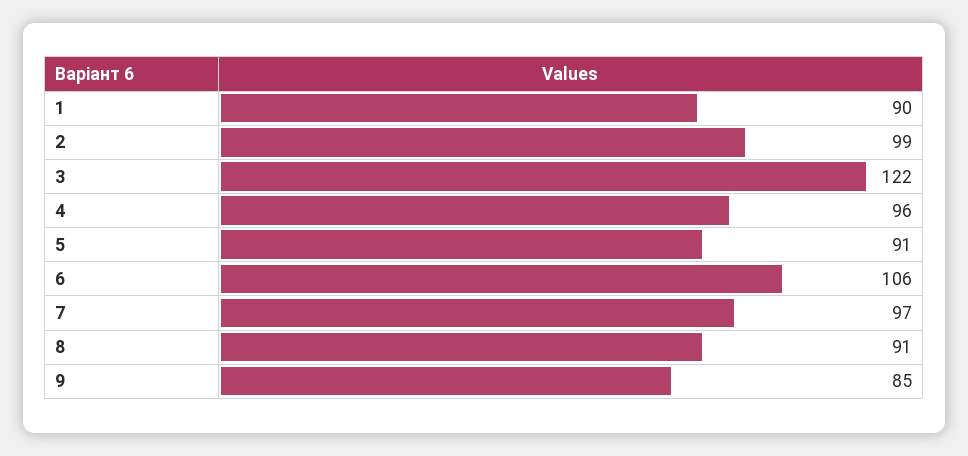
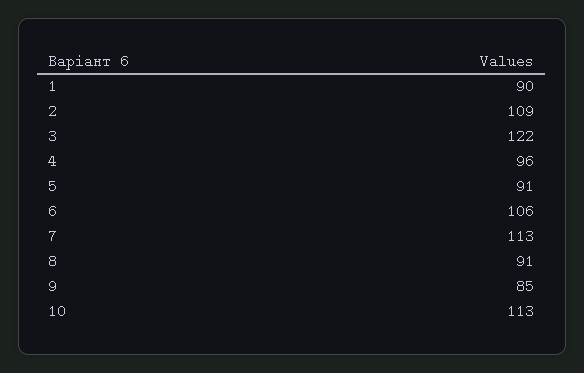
2: 99 -> 109
7: 97 -> 113
10: none -> 113

